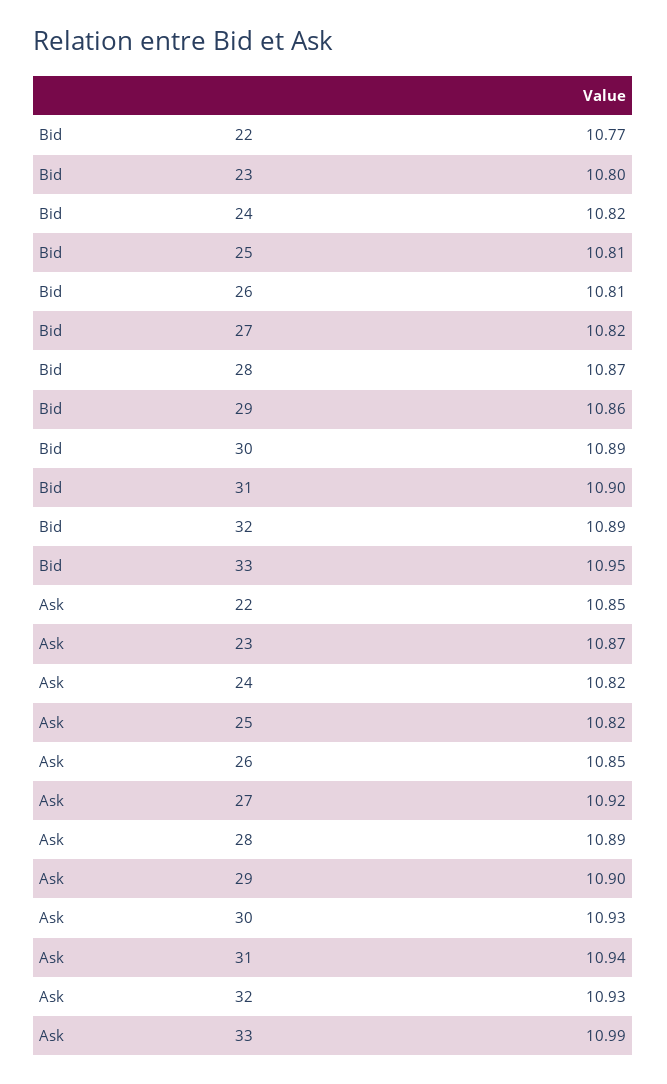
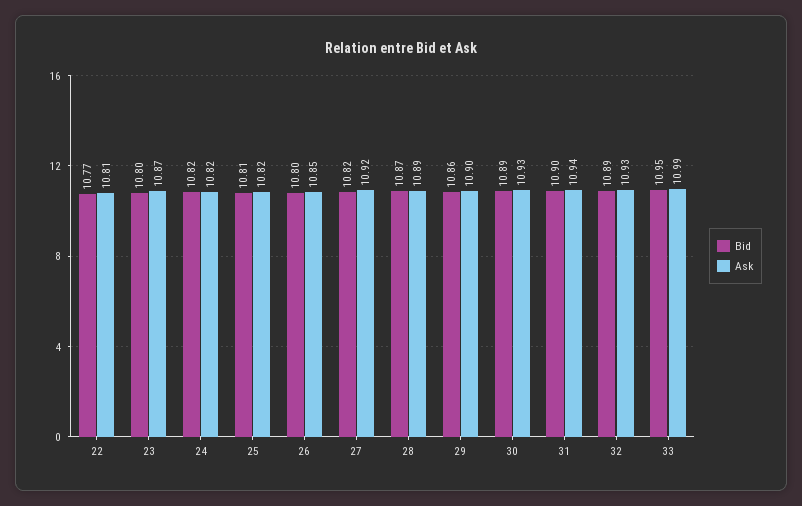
Bid, 26: 10.81 -> 10.8
Ask, 22: 10.85 -> 10.81

